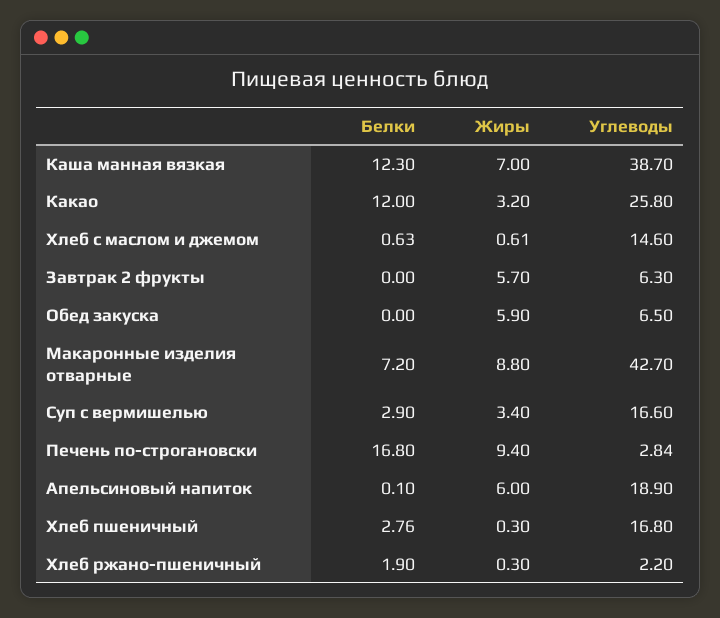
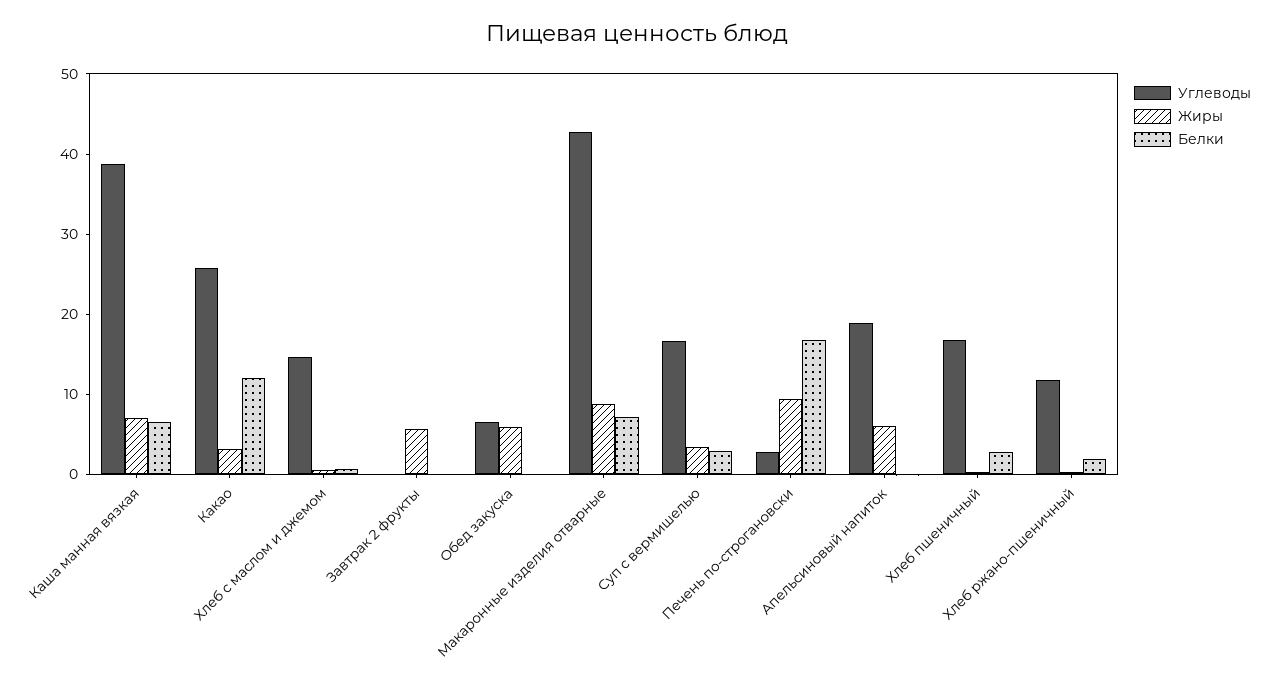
Белки, Каша манная вязкая: 12.3 -> 6
Углеводы, Завтрак 2 фрукты: 6.3 -> 0
Углеводы, Хлеб ржано-пшеничный: 2.2 -> 12

